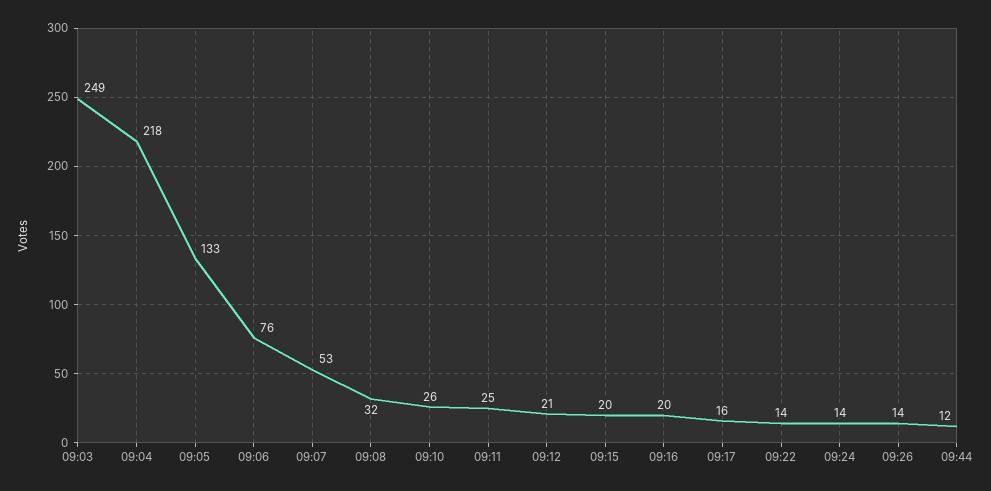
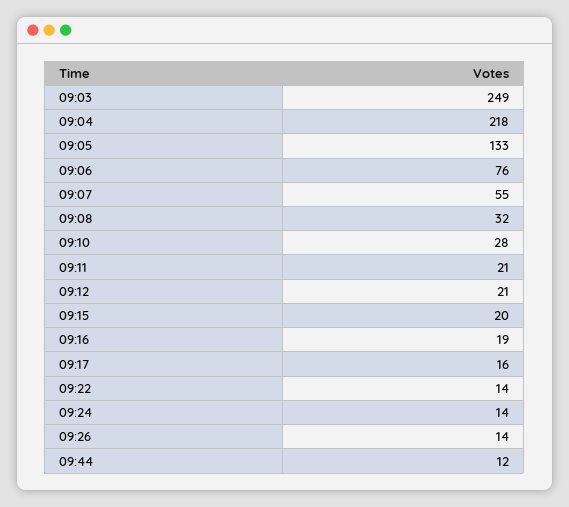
09:07: 53 -> 55
09:10: 26 -> 28
09:11: 25 -> 21
09:16: 20 -> 19

